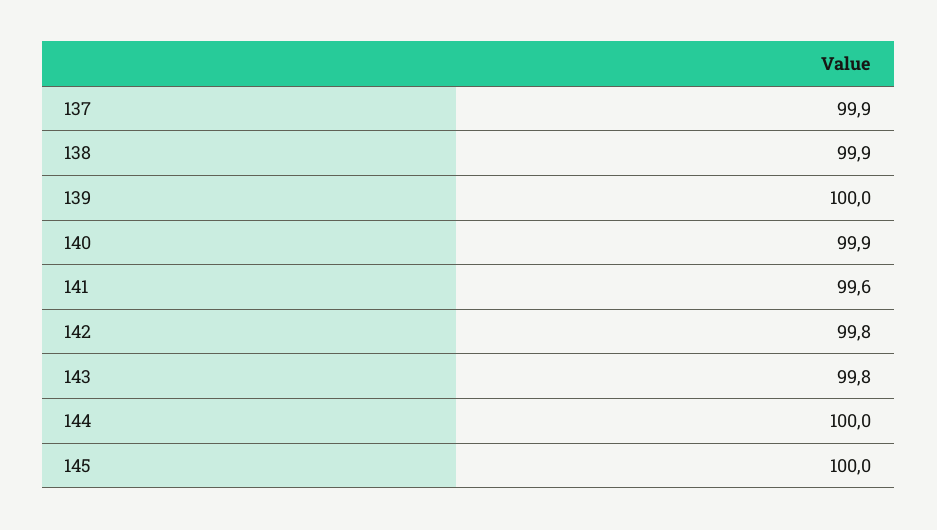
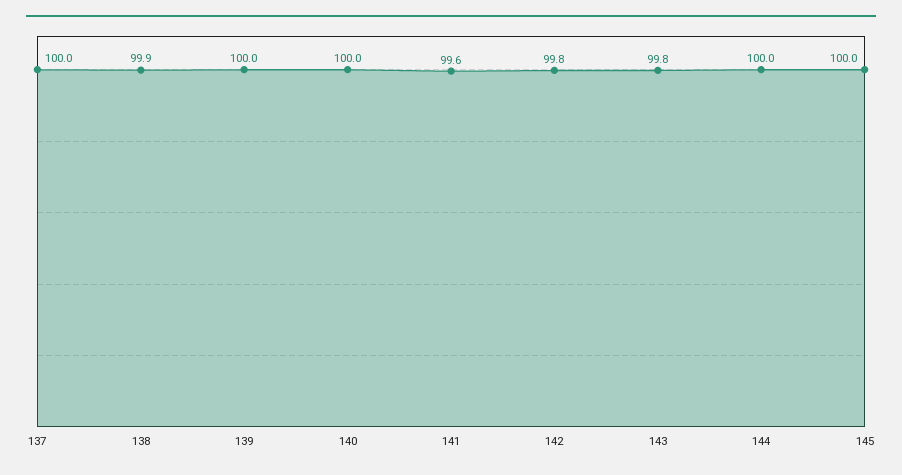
137: 99.9 -> 100
140: 99.9 -> 100

